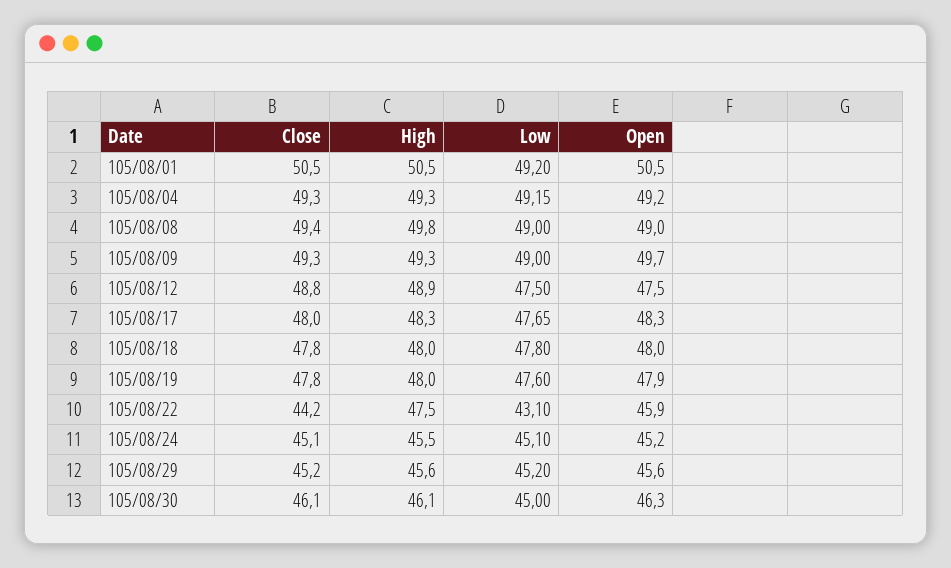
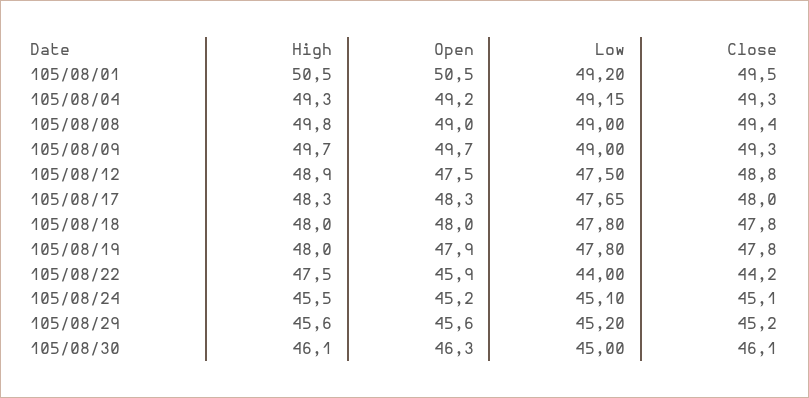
Close, 105/08/01: 50.5 -> 49.5
High, 105/08/09: 49.3 -> 49.7
Low, 105/08/19: 47.6 -> 47.8
Low, 105/08/22: 43.1 -> 44

